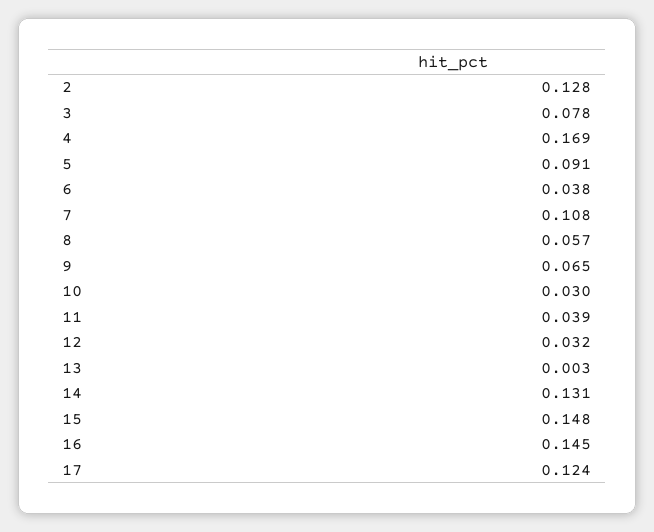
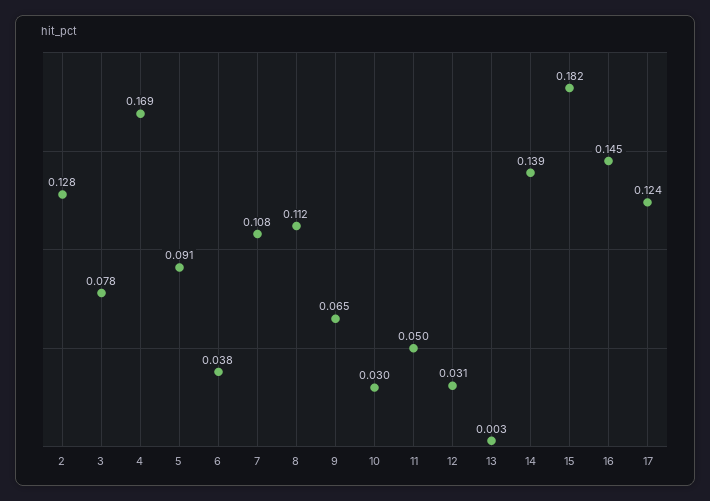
8: 0.057 -> 0.112
11: 0.039 -> 0.05
12: 0.032 -> 0.031
14: 0.131 -> 0.139
15: 0.148 -> 0.182

